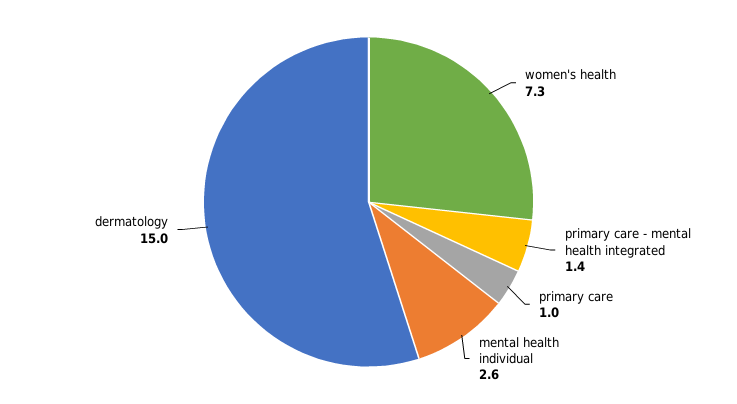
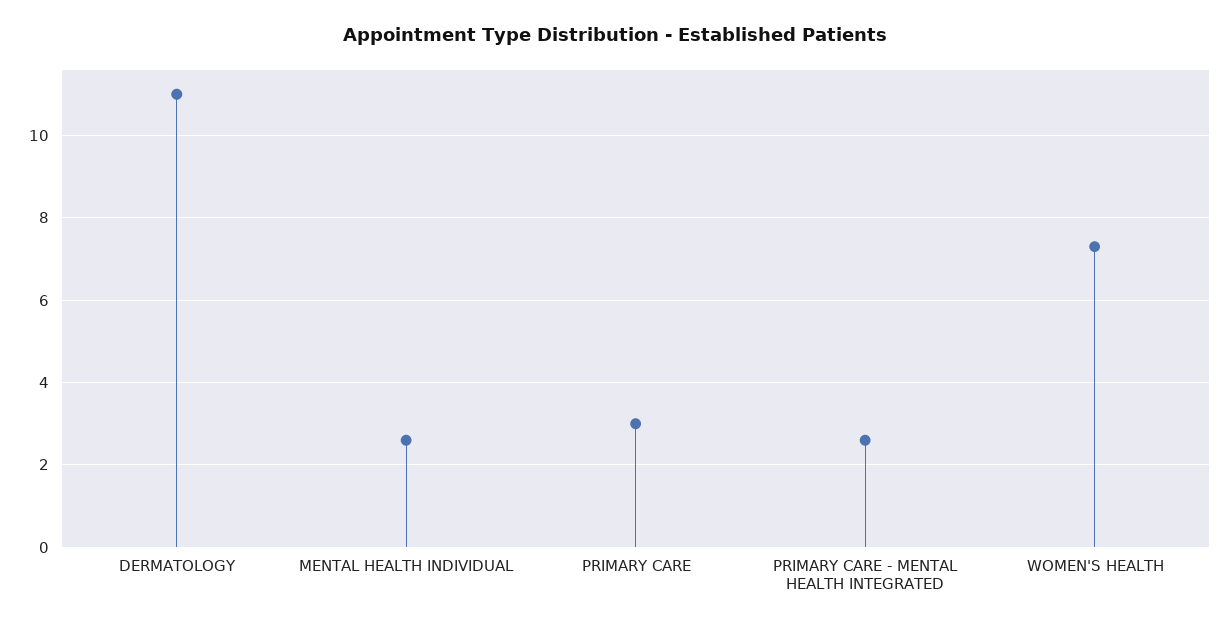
primary care - mental health integrated: 1.4 -> 2.5
primary care: 1 -> 3
dermatology: 15 -> 11

